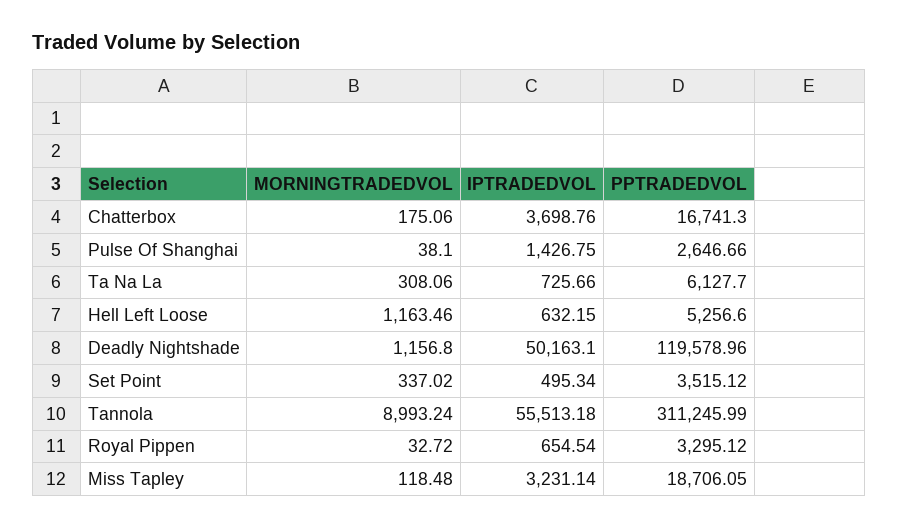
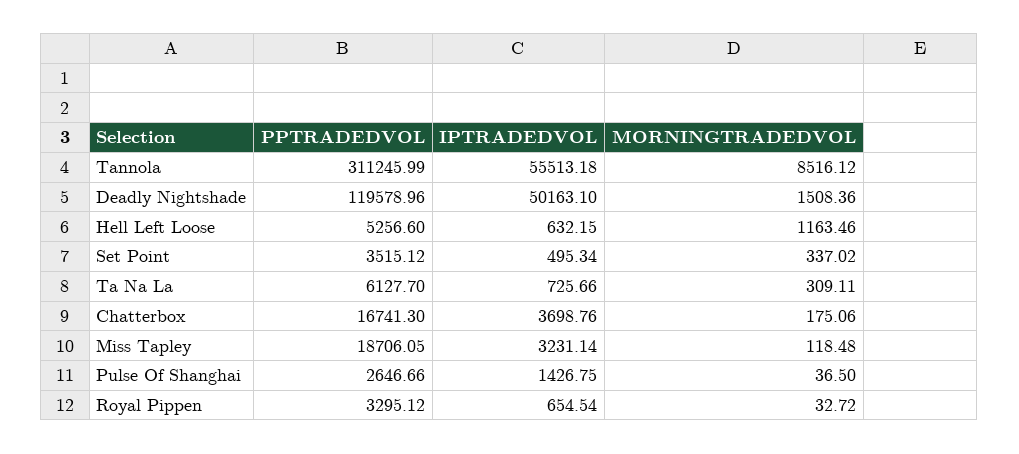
MORNINGTRADEDVOL, Pulse Of Shanghai: 38.1 -> 36.5
MORNINGTRADEDVOL, Ta Na La: 308.06 -> 309.11
MORNINGTRADEDVOL, Deadly Nightshade: 1156.8 -> 1508.36
MORNINGTRADEDVOL, Tannola: 8993.24 -> 8516.12

